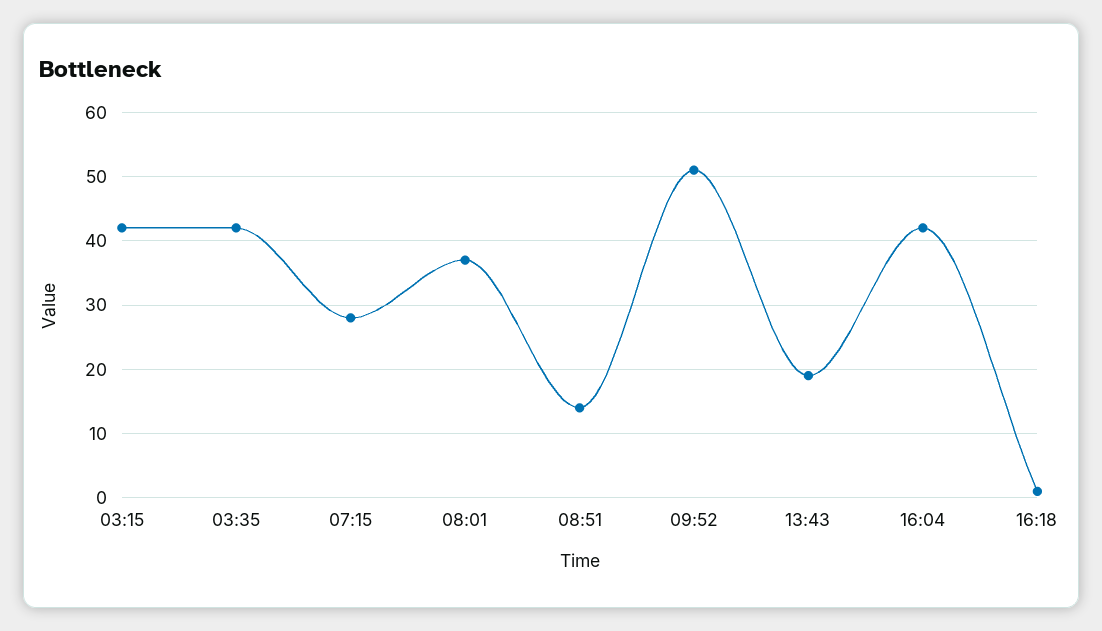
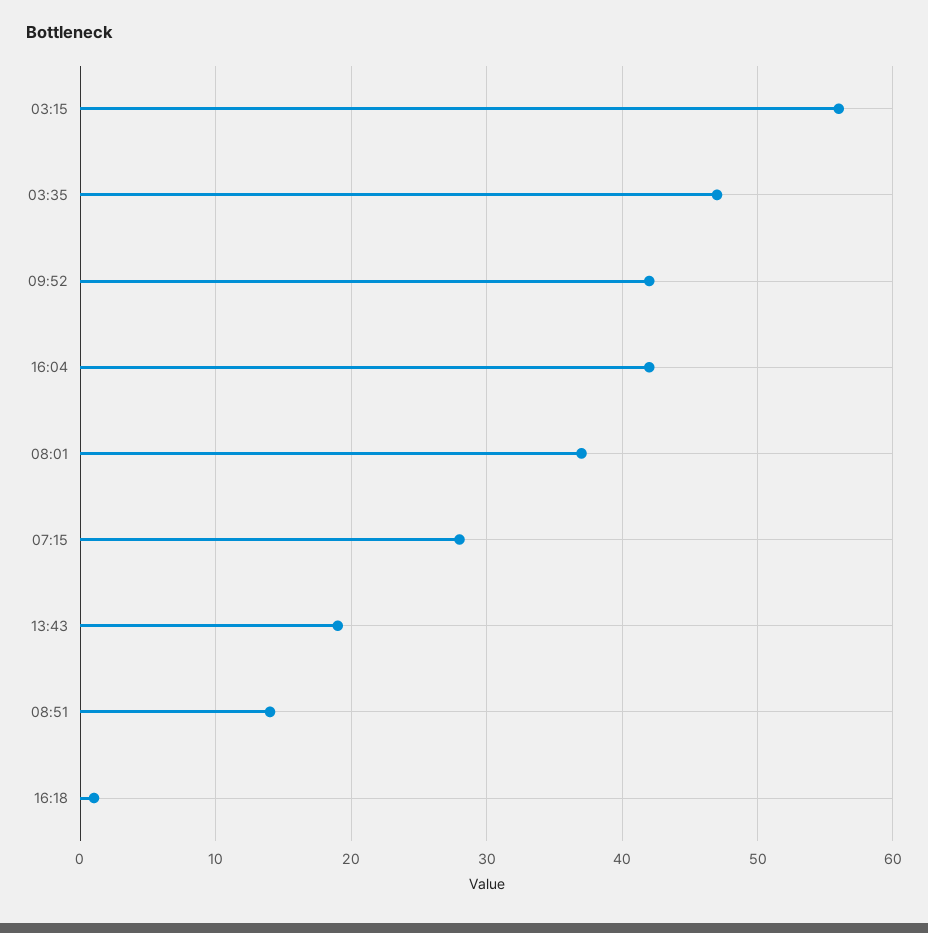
03:15: 42 -> 56
03:35: 42 -> 47
09:52: 51 -> 42

